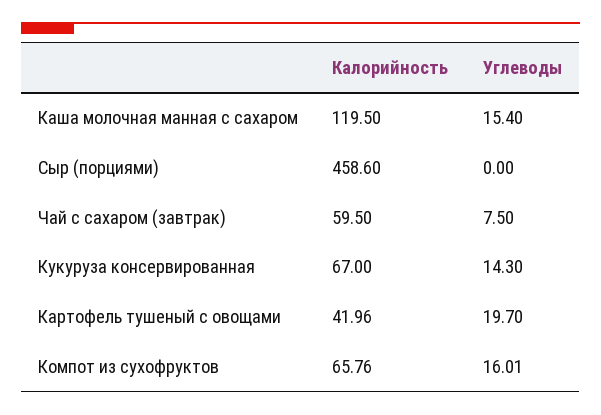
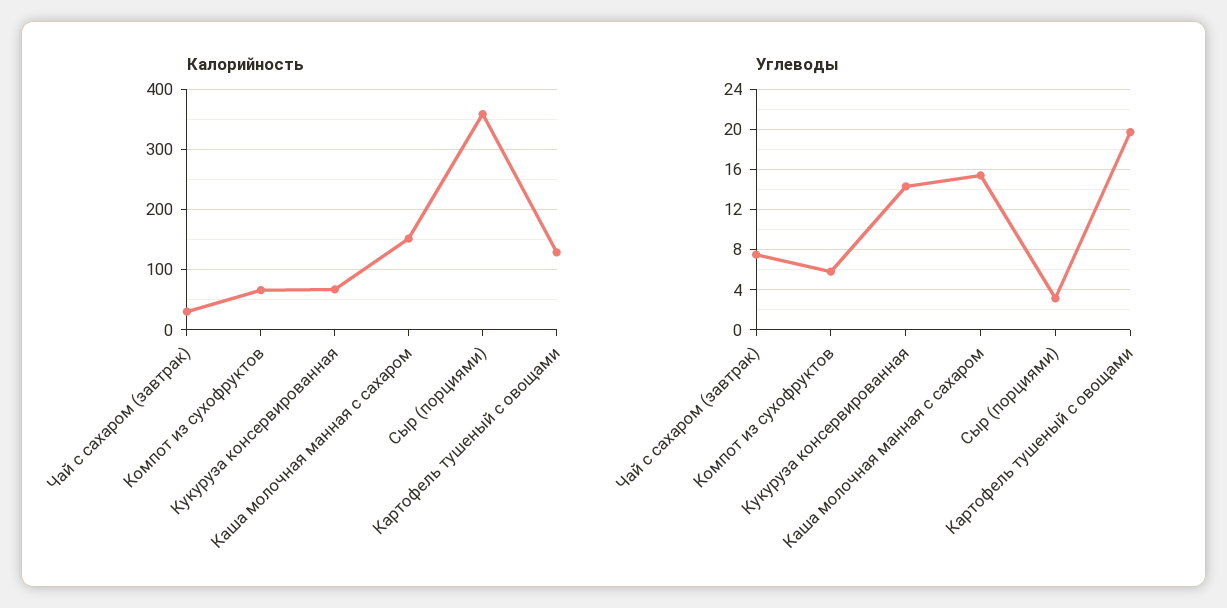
Калорийность, Каша молочная манная с сахаром: 119.5 -> 150
Калорийность, Сыр (порциями): 458.6 -> 360
Углеводы, Сыр (порциями): 0 -> 3
Калорийность, Чай с сахаром (завтрак): 59.5 -> 30
Калорийность, Картофель тушеный с овощами: 41.96 -> 130
Углеводы, Компот из сухофруктов: 16.01 -> 6

